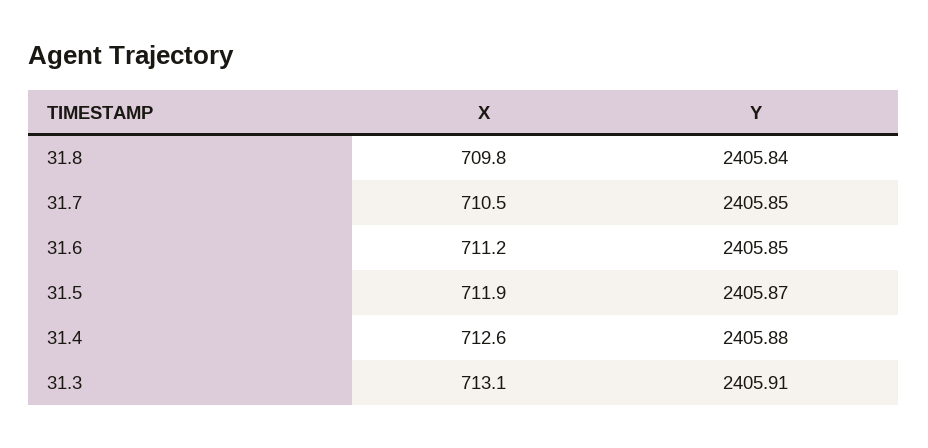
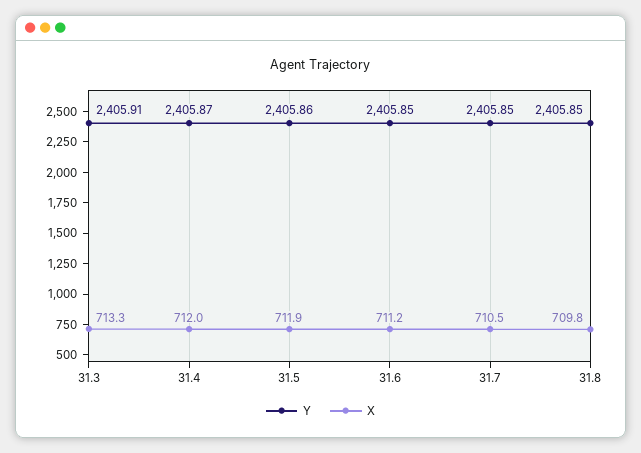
Y, 31.8: 2405.84 -> 2405.85
Y, 31.5: 2405.87 -> 2405.86
X, 31.4: 712.6 -> 712
Y, 31.4: 2405.88 -> 2405.87
X, 31.3: 713.1 -> 713.3

